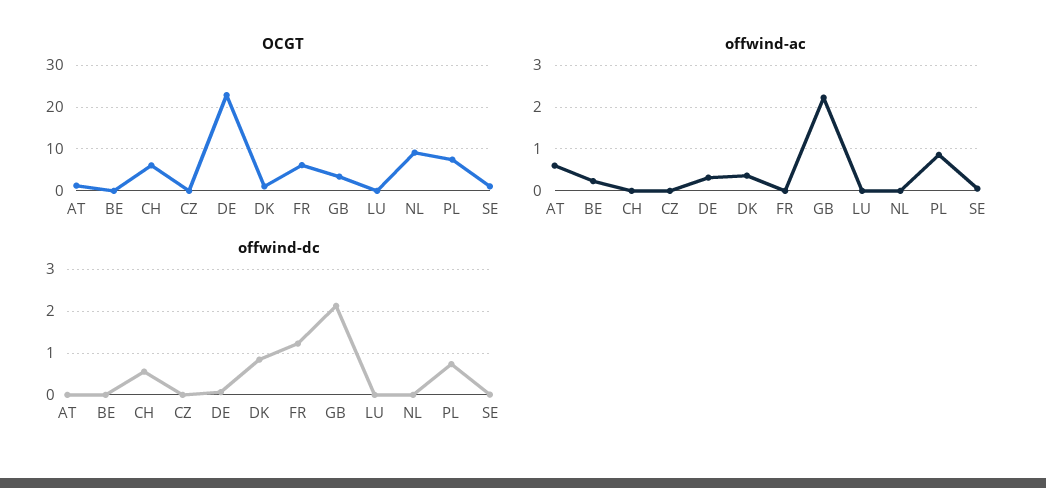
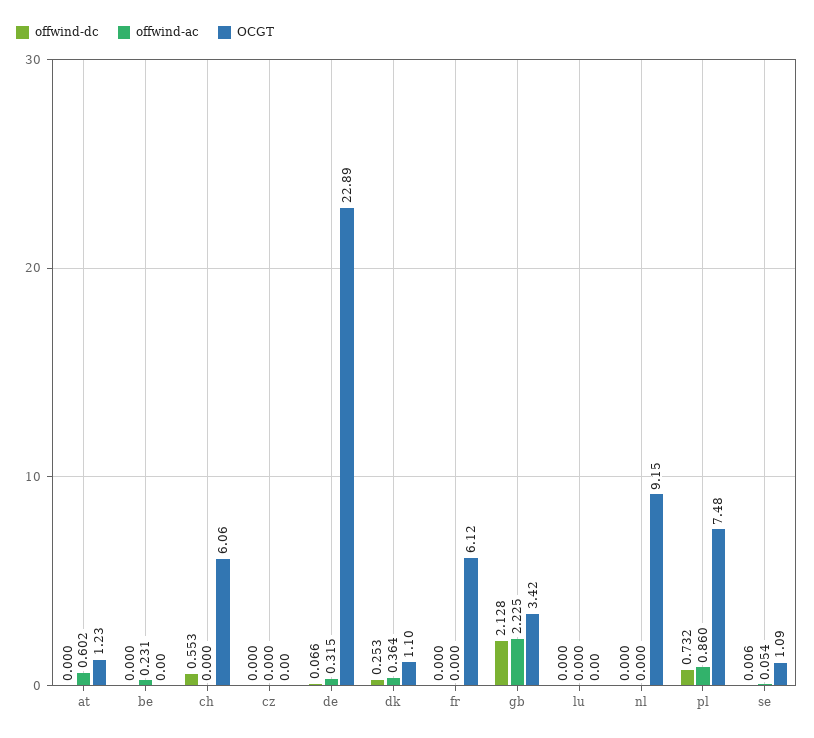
offwind-dc, DK: 0.8 -> 0.253
offwind-dc, FR: 1.2 -> 0

